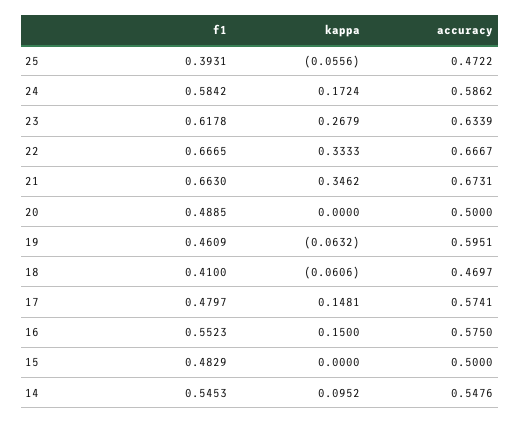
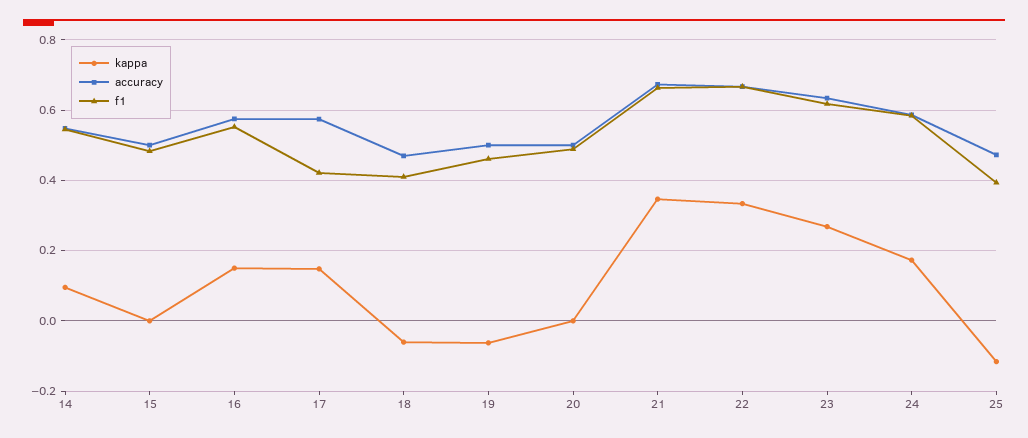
kappa, 25: -0.0556 -> -0.12
accuracy, 19: 0.5951 -> 0.5
f1, 17: 0.4797 -> 0.42

